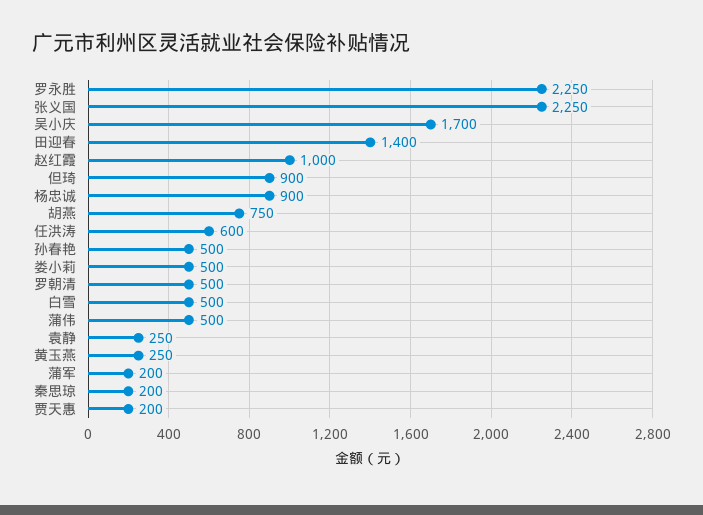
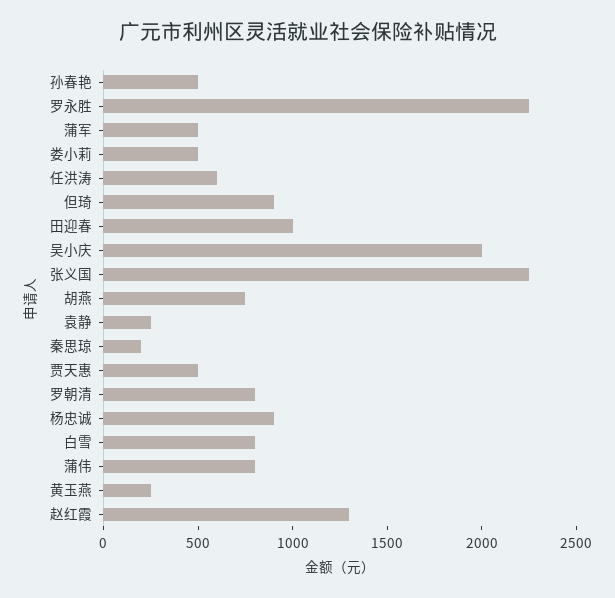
吴小庆: 1700 -> 2000
田迎春: 1400 -> 1000
赵红霞: 1000 -> 1300
罗朝清: 500 -> 800
白雪: 500 -> 800
蒲伟: 500 -> 800
蒲军: 200 -> 500
贾天惠: 200 -> 500

